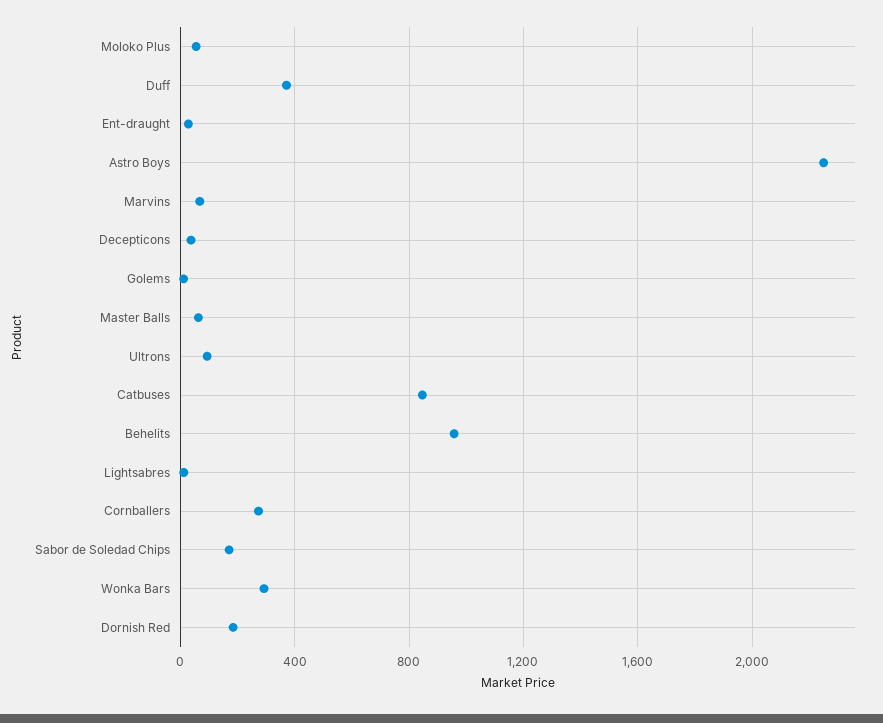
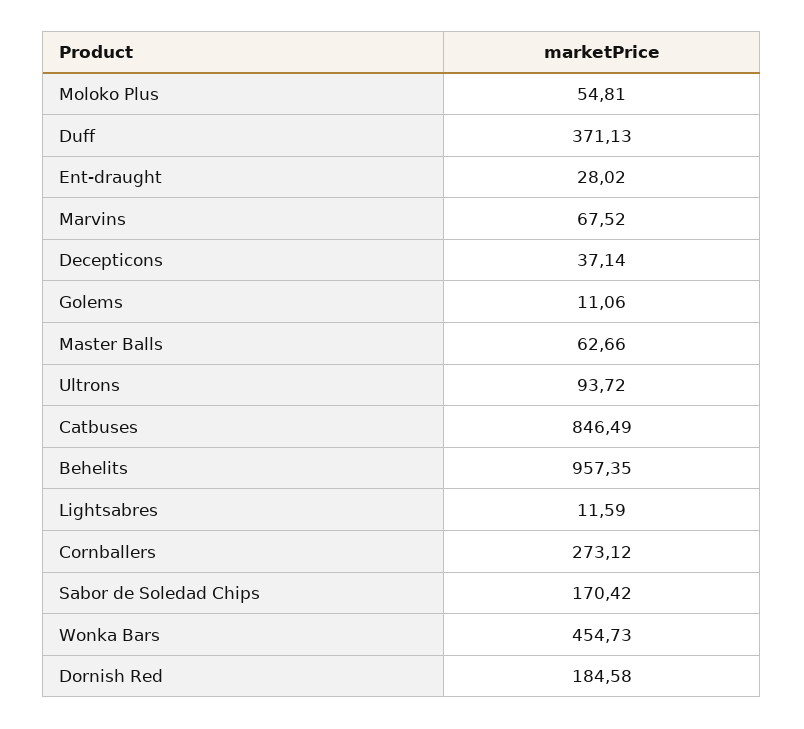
Astro Boys: 2250 -> none
Wonka Bars: 300 -> 454.73

